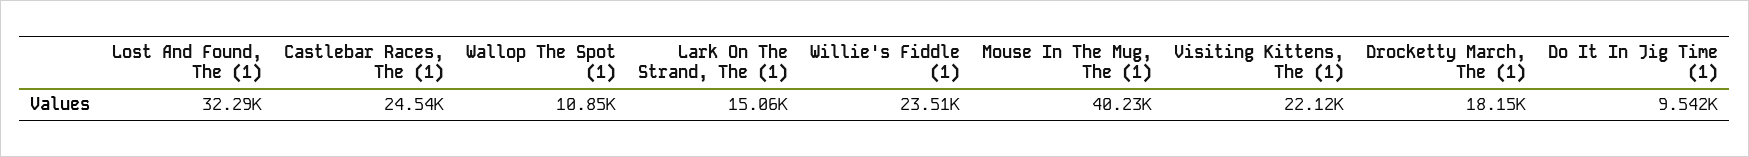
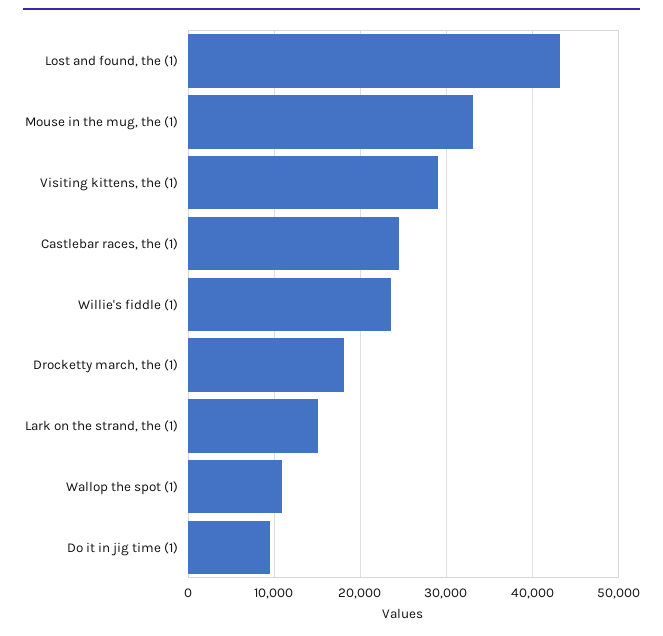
Lost And Found, The (1): 32290 -> 43000
Mouse In The Mug, The (1): 40230 -> 33000
Visiting Kittens, The (1): 22120 -> 29000

